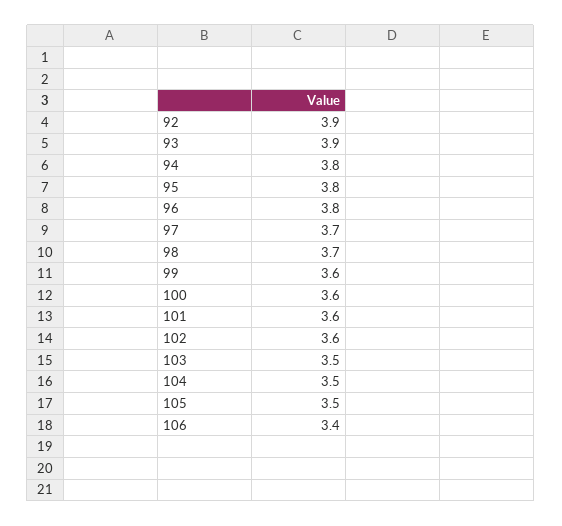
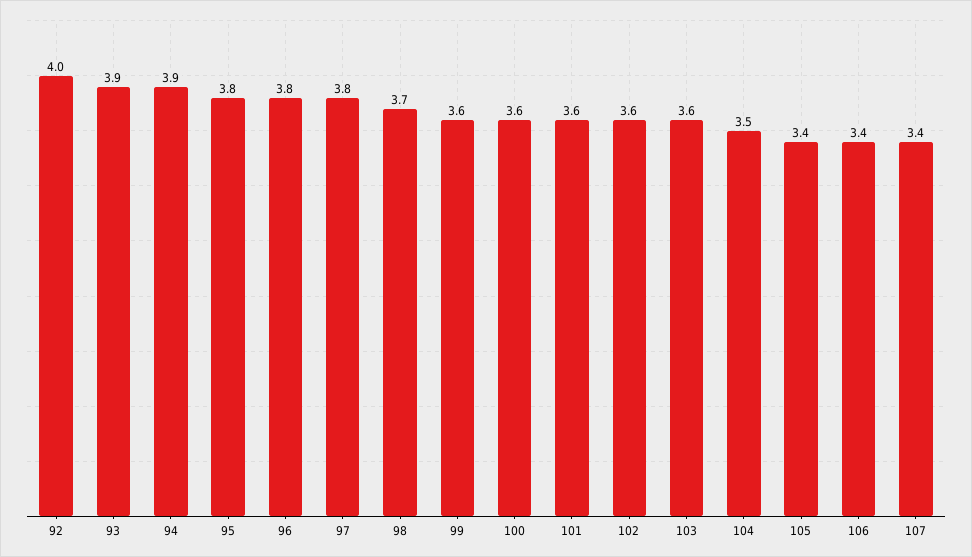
92: 3.9 -> 4
94: 3.8 -> 3.9
97: 3.7 -> 3.8
103: 3.5 -> 3.6
105: 3.5 -> 3.4
107: none -> 3.4

